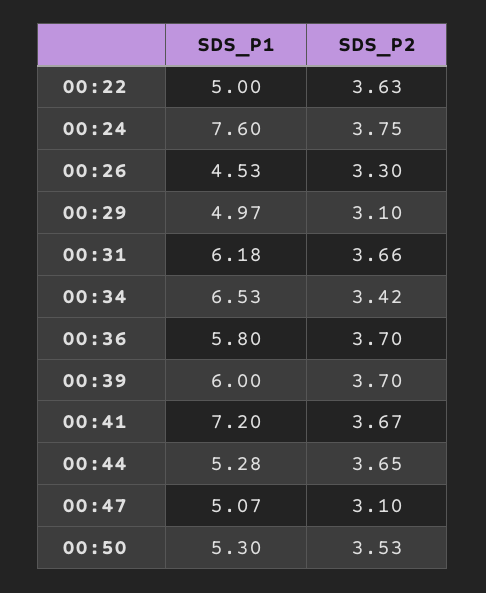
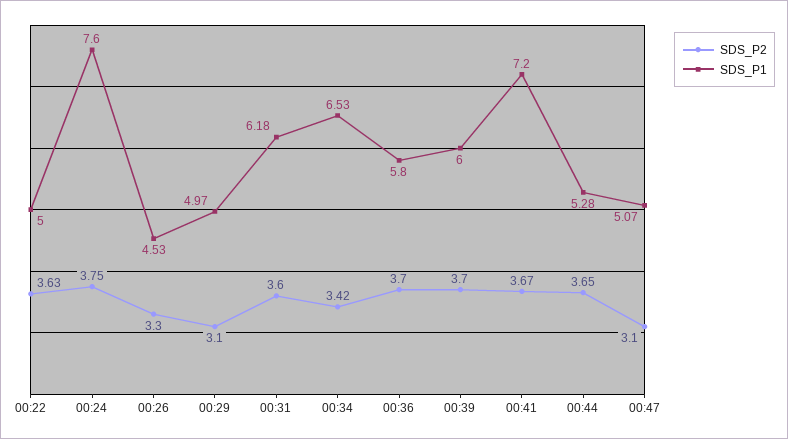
SDS_P2, 00:31: 3.66 -> 3.6
SDS_P1, 00:50: 5.3 -> none
SDS_P2, 00:50: 3.53 -> none

